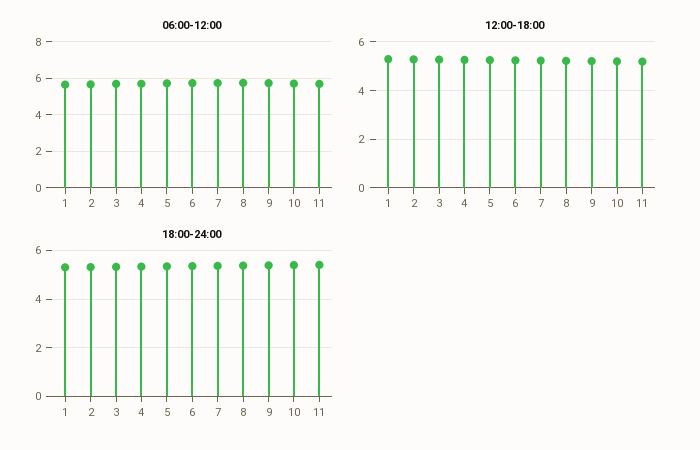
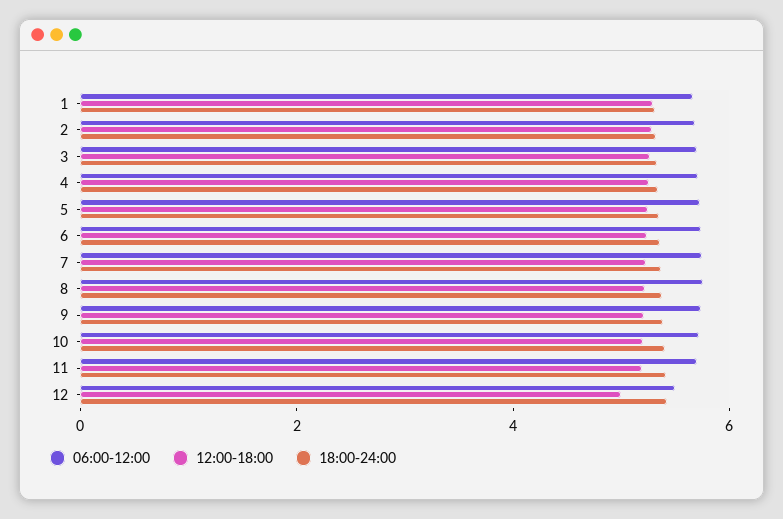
06:00-12:00, 12: none -> 5.5
12:00-18:00, 12: none -> 5
18:00-24:00, 12: none -> 5.5

